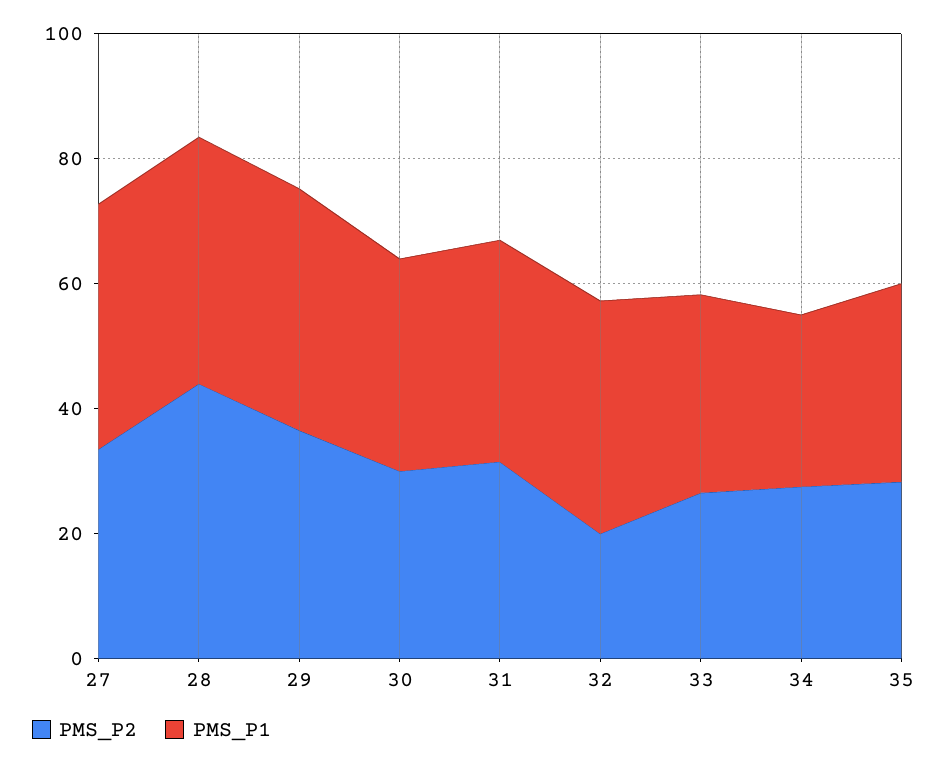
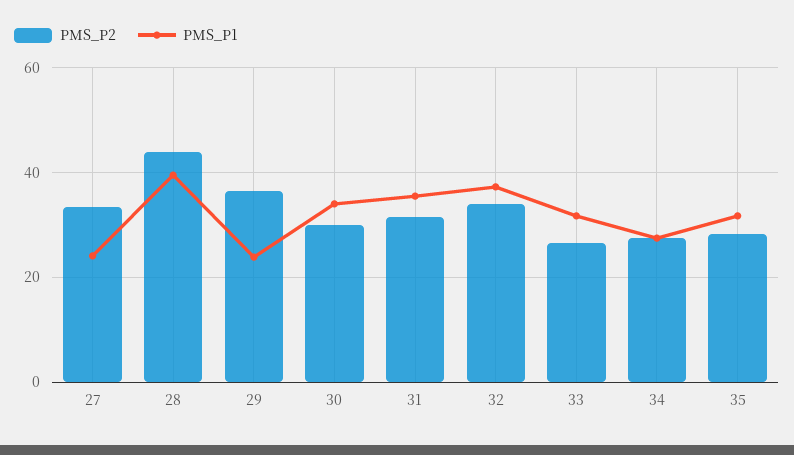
PMS_P1, 27: 40 -> 24
PMS_P1, 29: 40 -> 24
PMS_P2, 32: 20 -> 34

